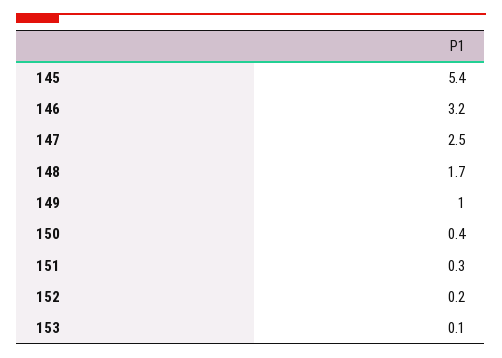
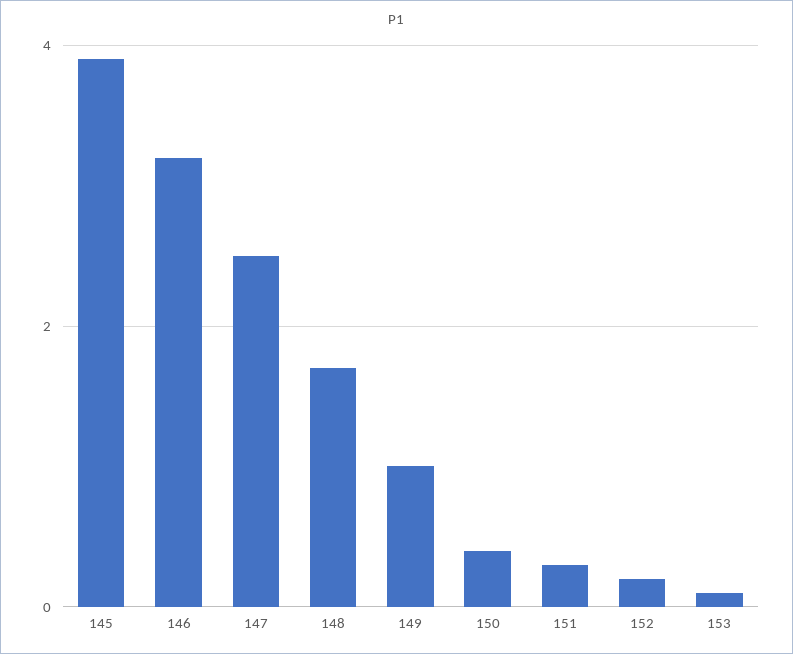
145: 5.4 -> 4

